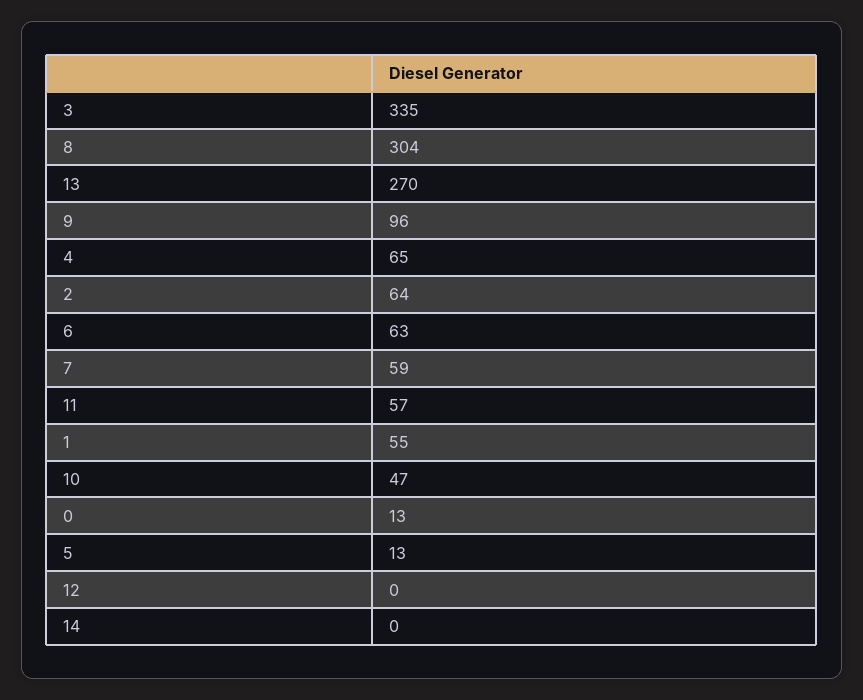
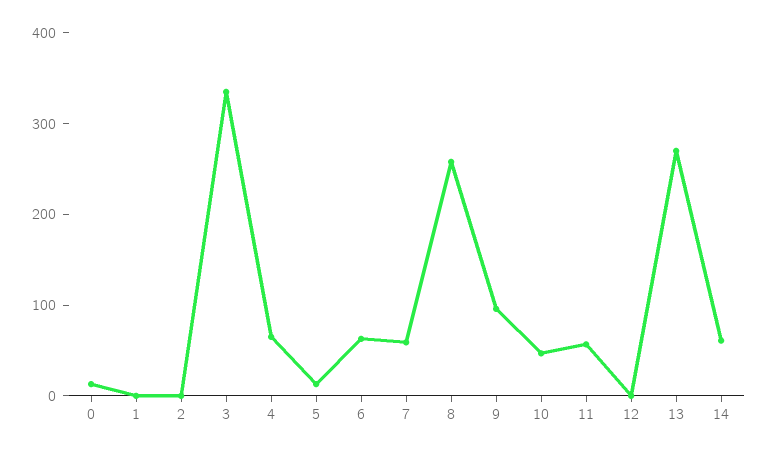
8: 304 -> 260
2: 64 -> 0
1: 55 -> 0
14: 0 -> 60

